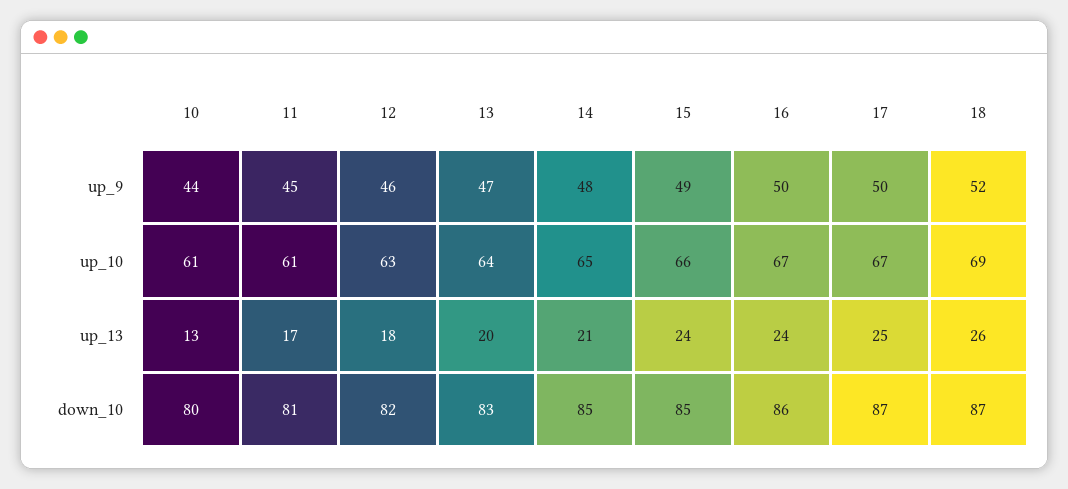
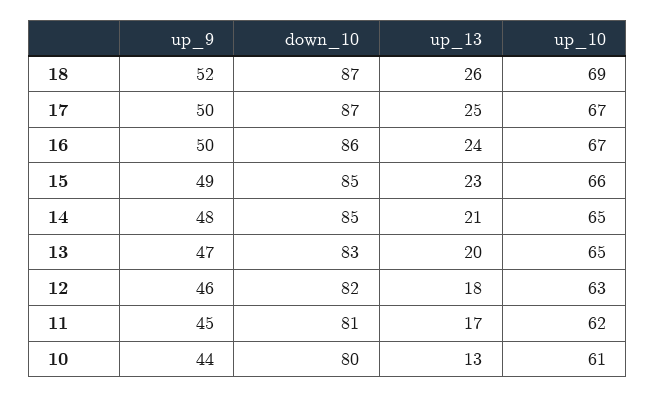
11, up_10: 61 -> 62
13, up_10: 64 -> 65
15, up_13: 24 -> 23

